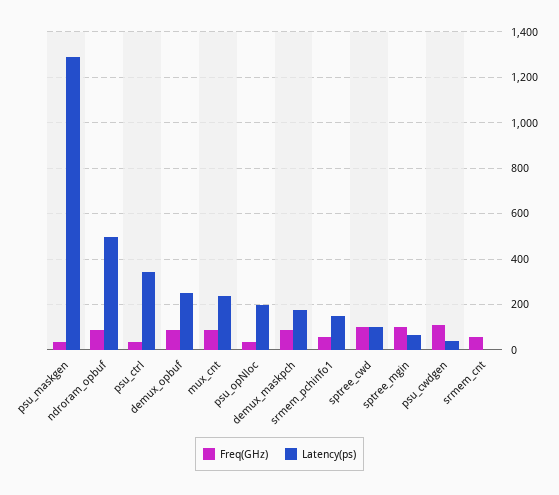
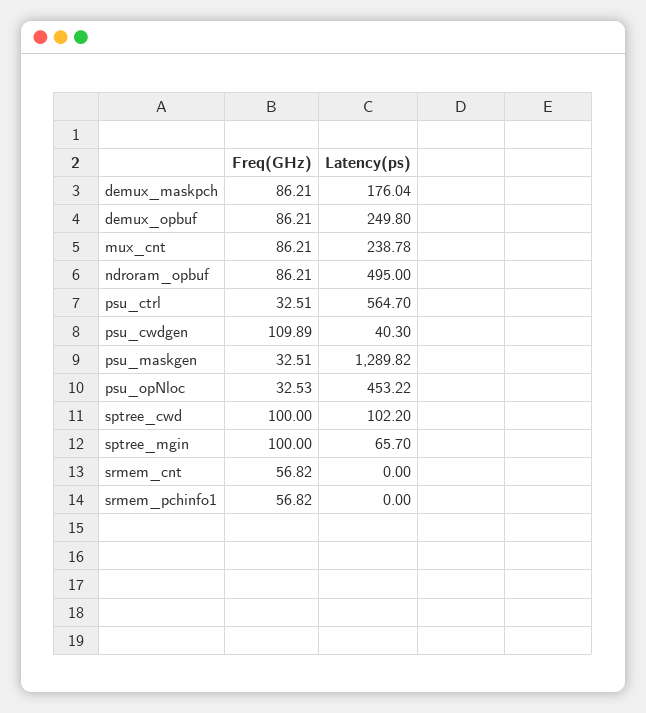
Latency(ps), psu_ctrl: 350 -> 564.7
Latency(ps), psu_opNloc: 200 -> 453.22
Latency(ps), srmem_pchinfo1: 150 -> 0

